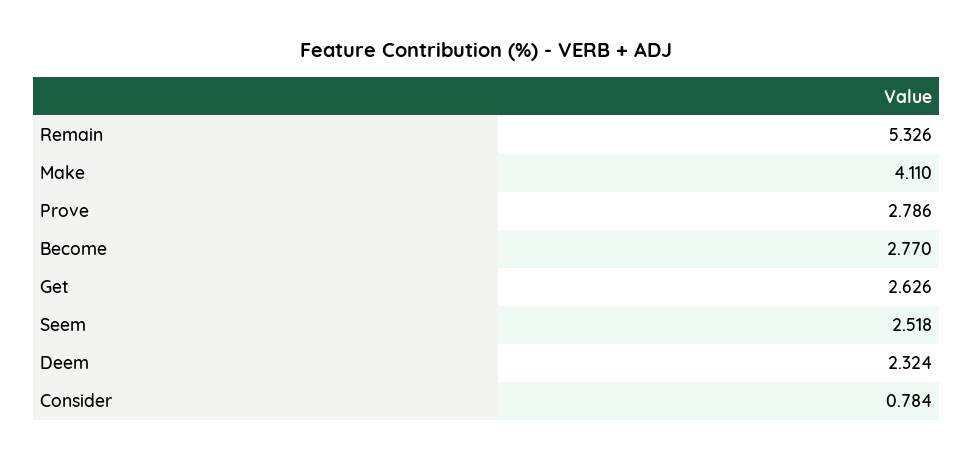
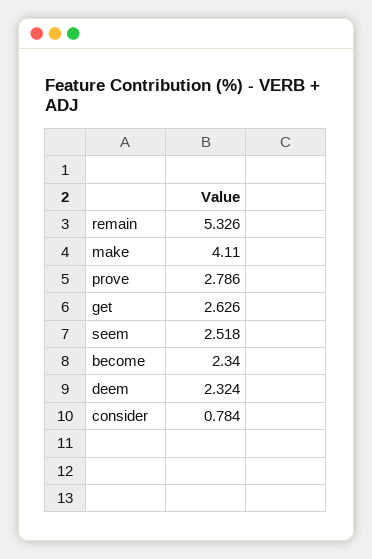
Become: 2.77 -> 2.34

